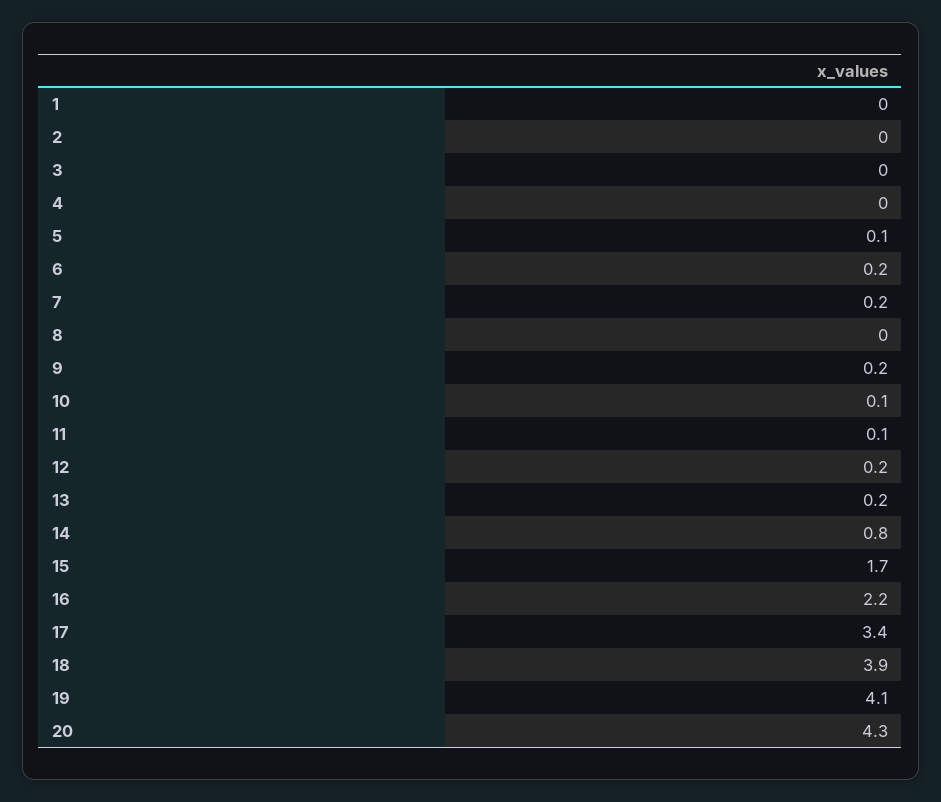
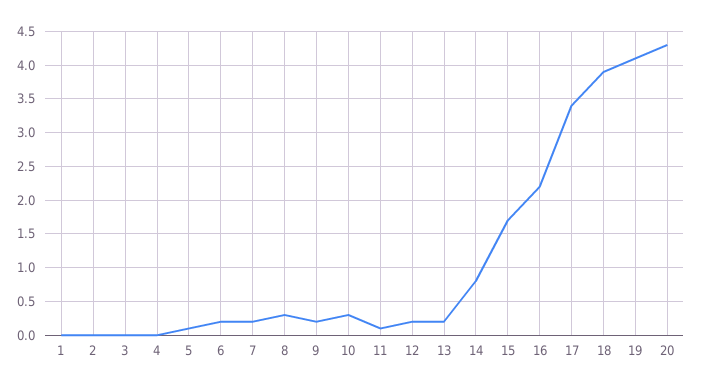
8: 0 -> 0.3
10: 0.1 -> 0.3

